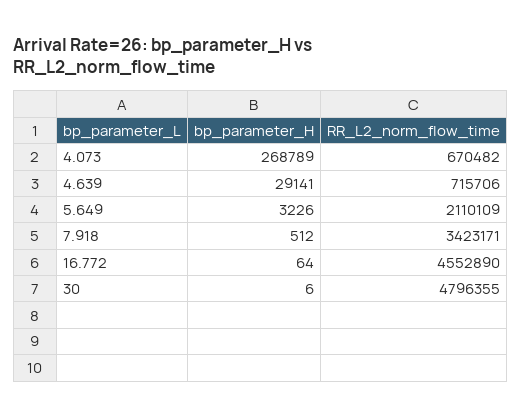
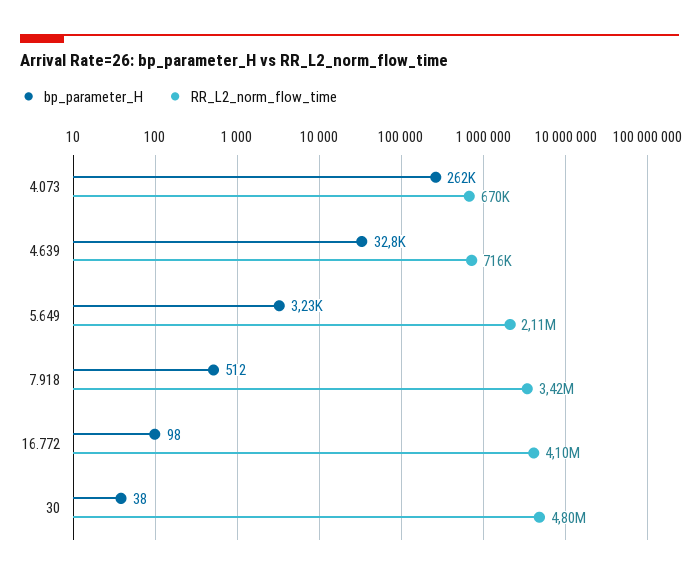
bp_parameter_H, 4.073: 268789 -> 262000
bp_parameter_H, 4.639: 29141 -> 32800
bp_parameter_H, 16.772: 64 -> 98
RR_L2_norm_flow_time, 16.772: 4552890 -> 4100000
bp_parameter_H, 30: 6 -> 38

